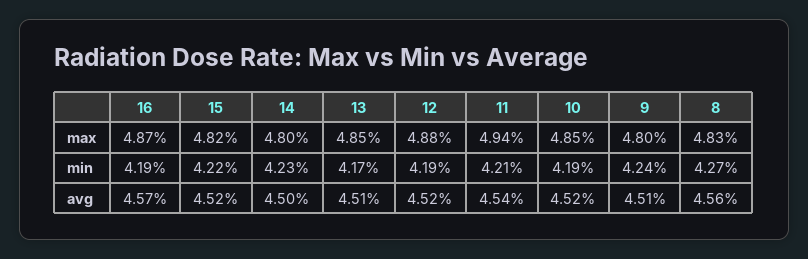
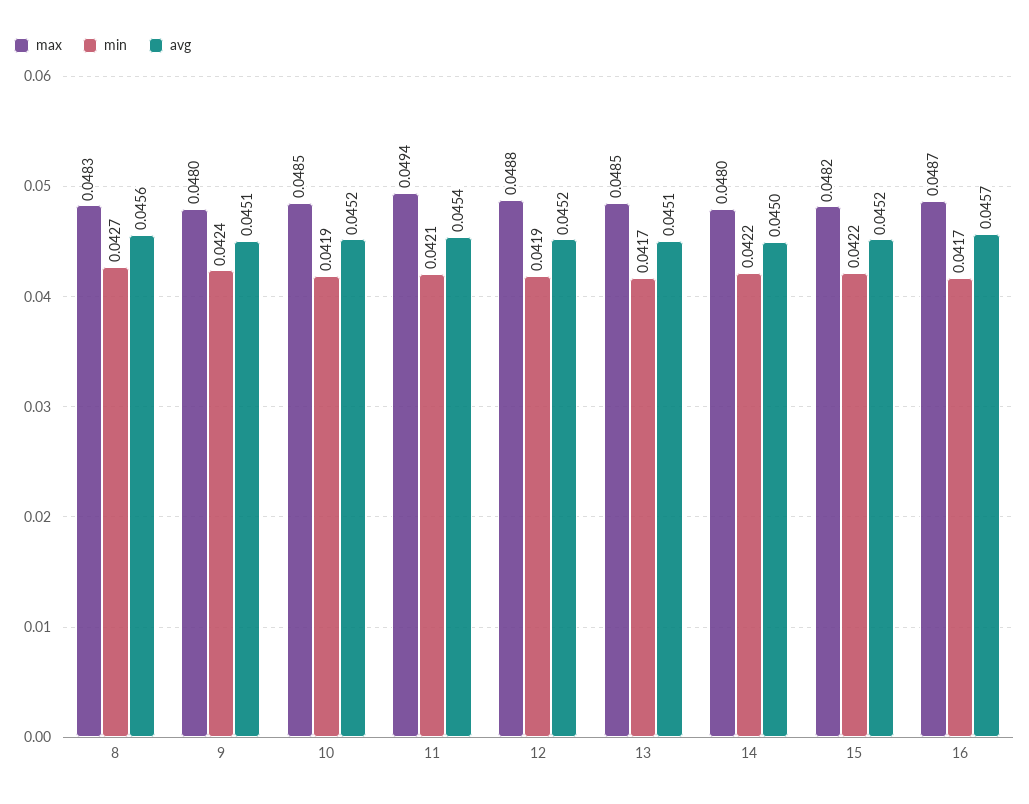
min, 16: 0.0419 -> 0.0417
min, 14: 0.0423 -> 0.0422

